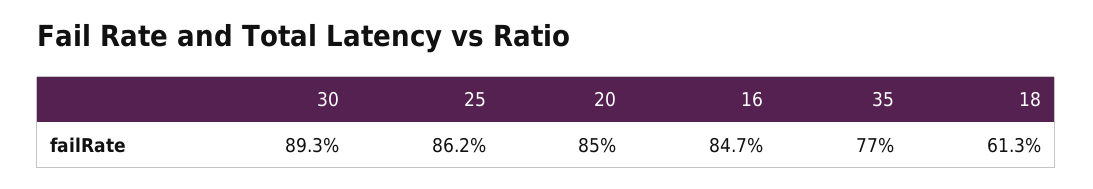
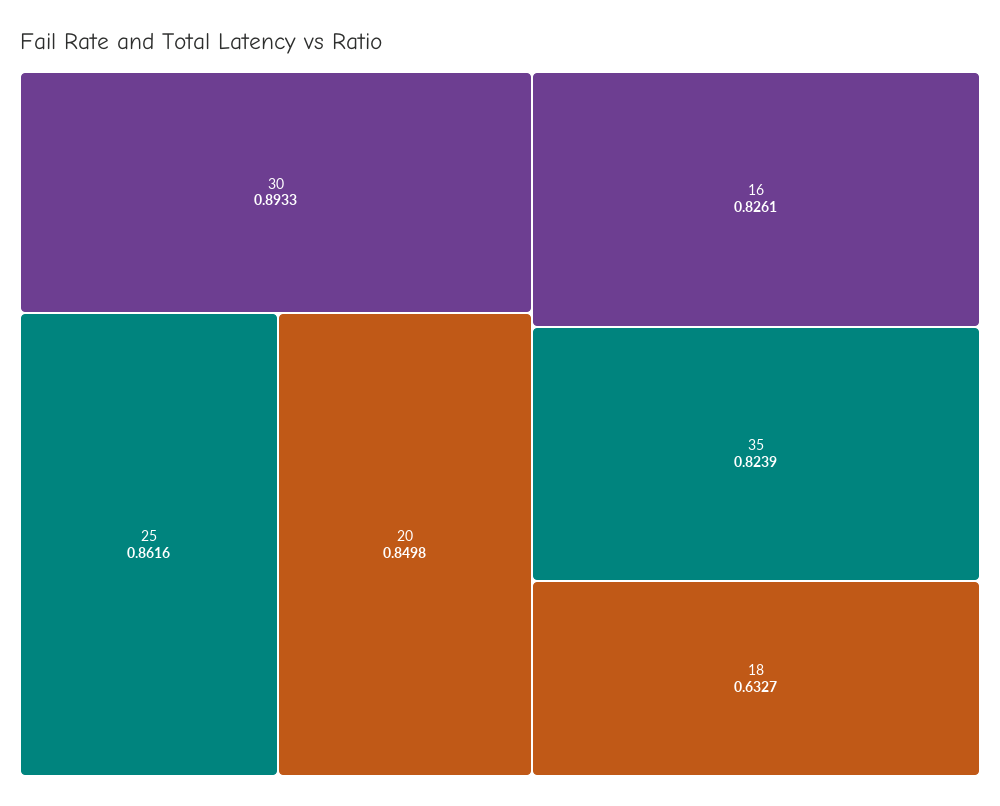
16: 0.847 -> 0.8261
35: 0.77 -> 0.8239
18: 0.613 -> 0.6327

